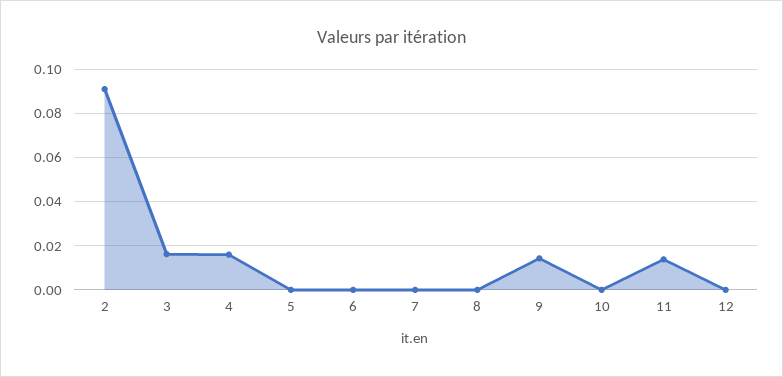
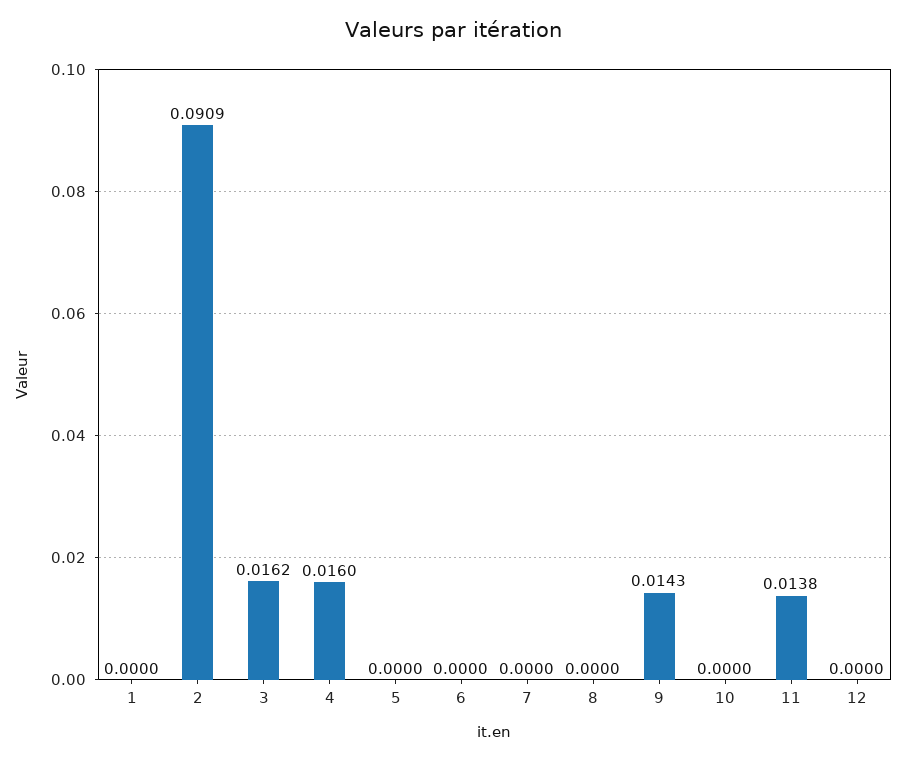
1: none -> 0

